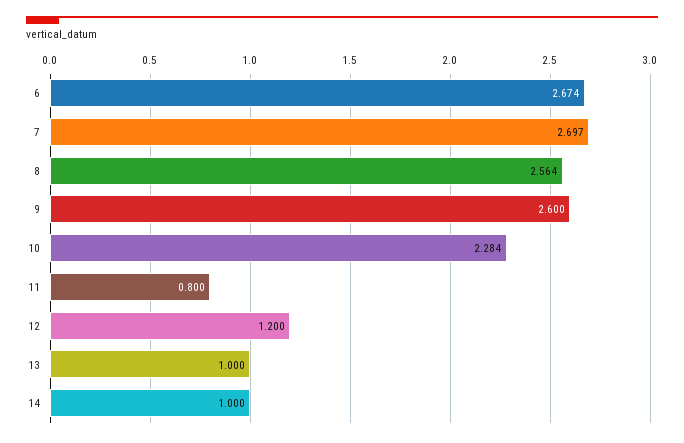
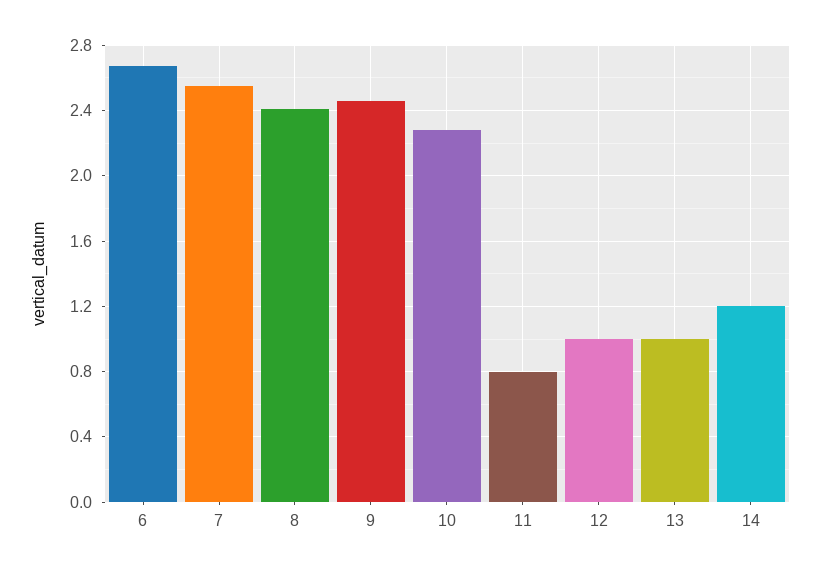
7: 2.697 -> 2.55
8: 2.564 -> 2.4
9: 2.6 -> 2.45
12: 1.2 -> 1
14: 1 -> 1.2

